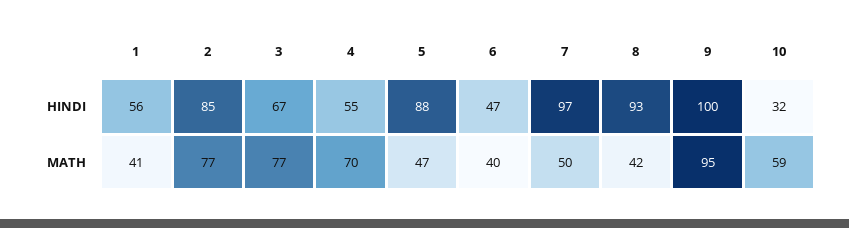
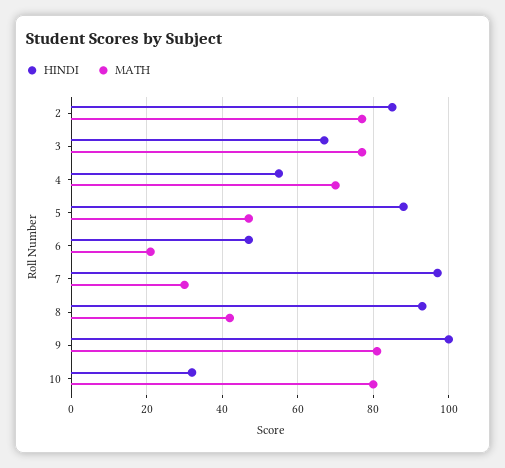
HINDI, 1: 56 -> none
MATH, 1: 41 -> none
MATH, 6: 40 -> 20
MATH, 7: 50 -> 30
MATH, 9: 95 -> 80
MATH, 10: 59 -> 80

